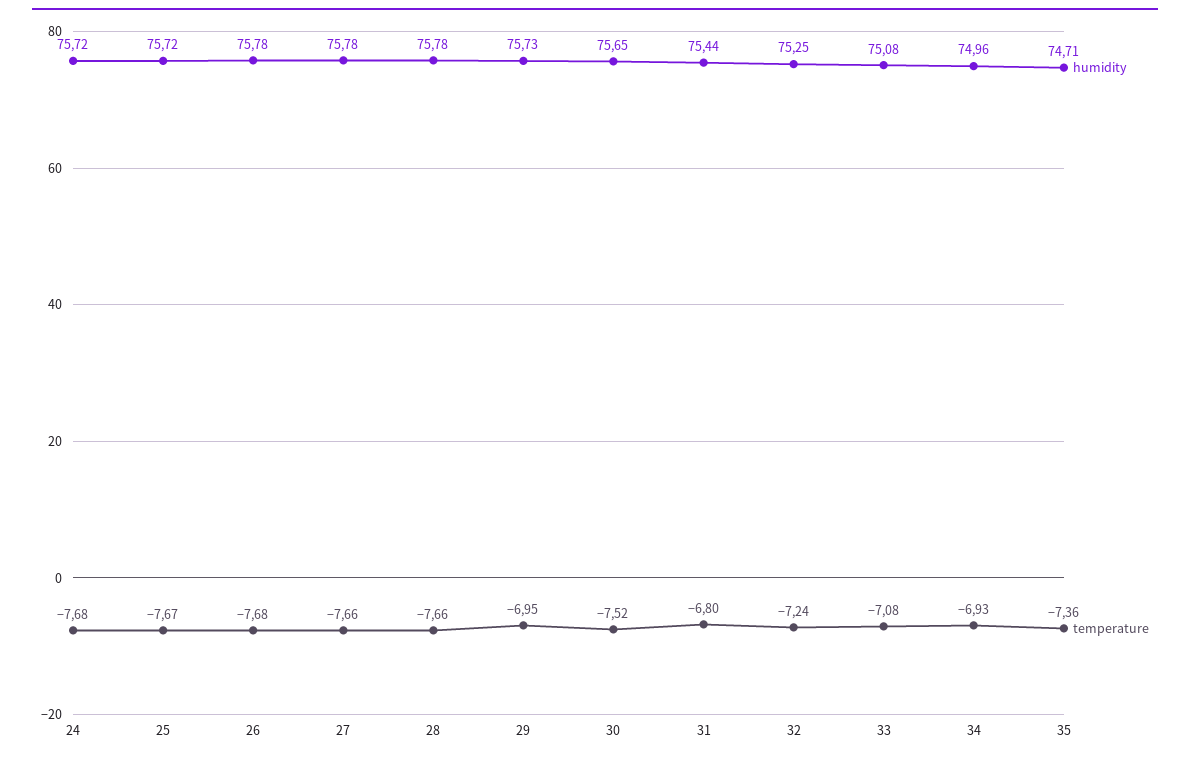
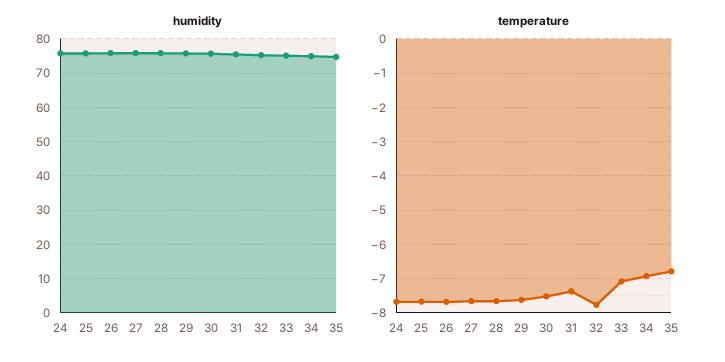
temperature, 29: -6.95 -> -7.6
temperature, 31: -6.8 -> -7.4
temperature, 32: -7.24 -> -7.8
temperature, 35: -7.36 -> -6.8

